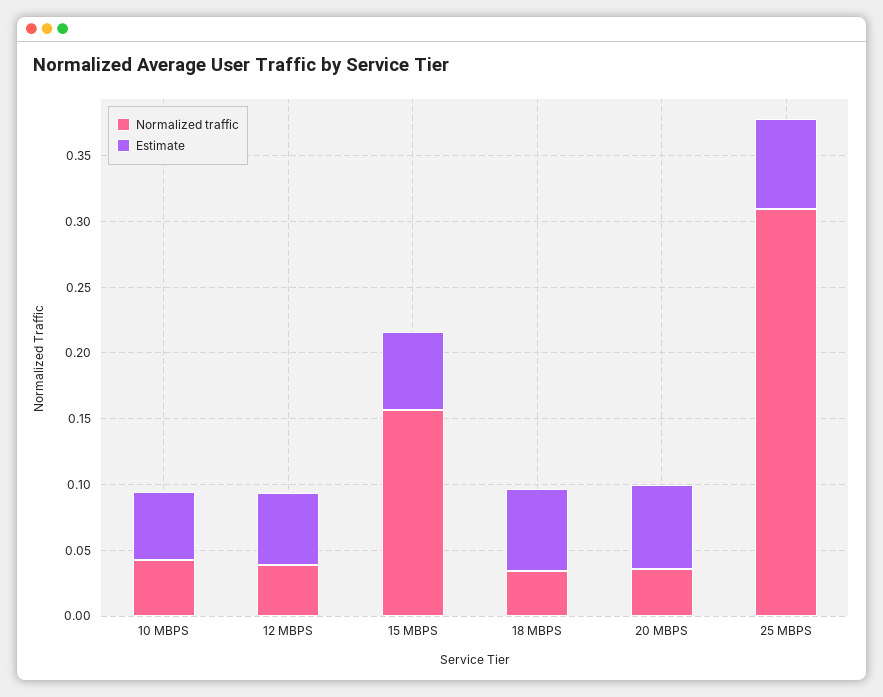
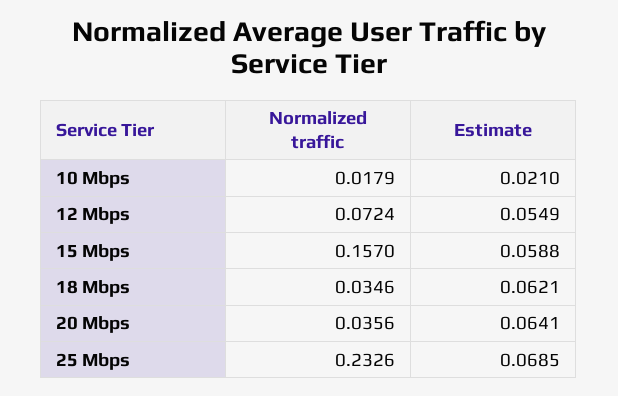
Normalized traffic, 10 MBPS: 0.04 -> 0.0179
Estimate, 10 MBPS: 0.05 -> 0.021
Normalized traffic, 12 MBPS: 0.04 -> 0.0724
Normalized traffic, 25 MBPS: 0.31 -> 0.2326

